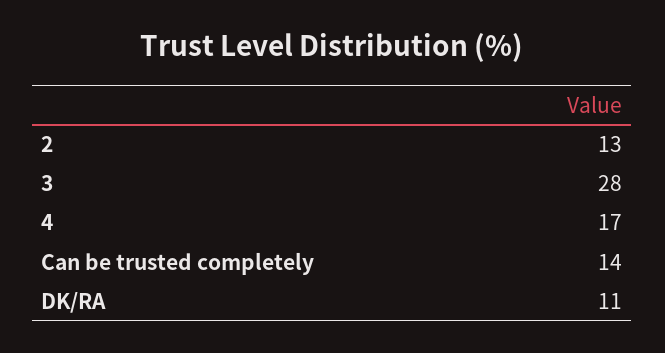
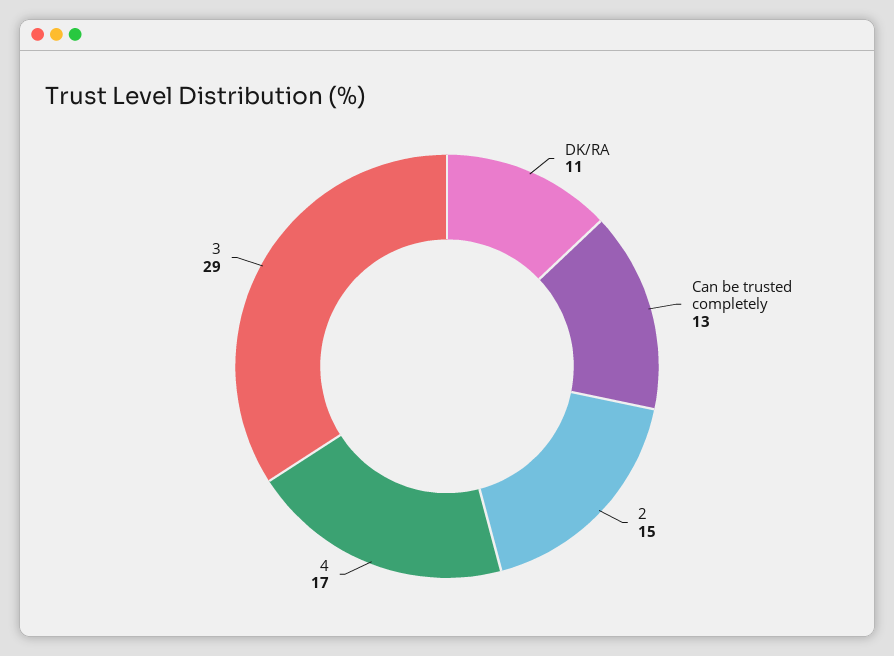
2: 13 -> 15
3: 28 -> 29
Can be trusted completely: 14 -> 13

